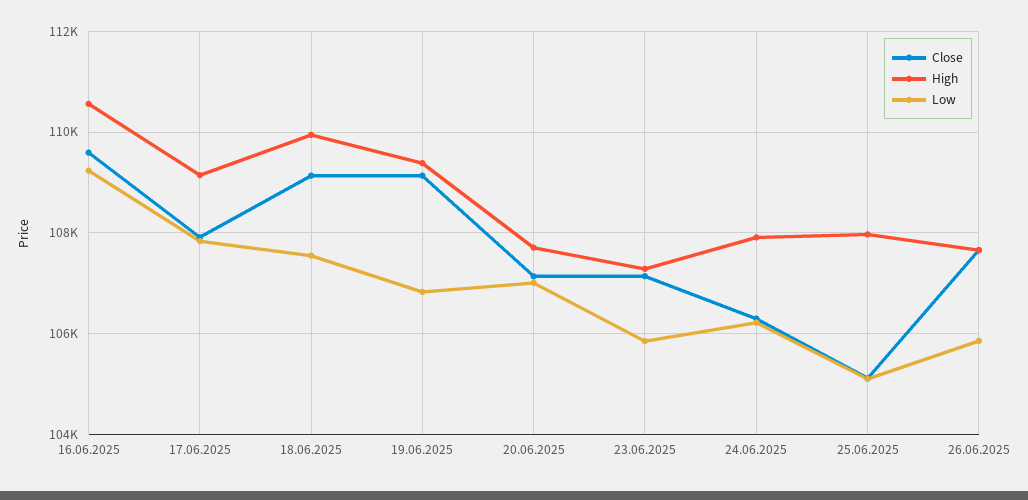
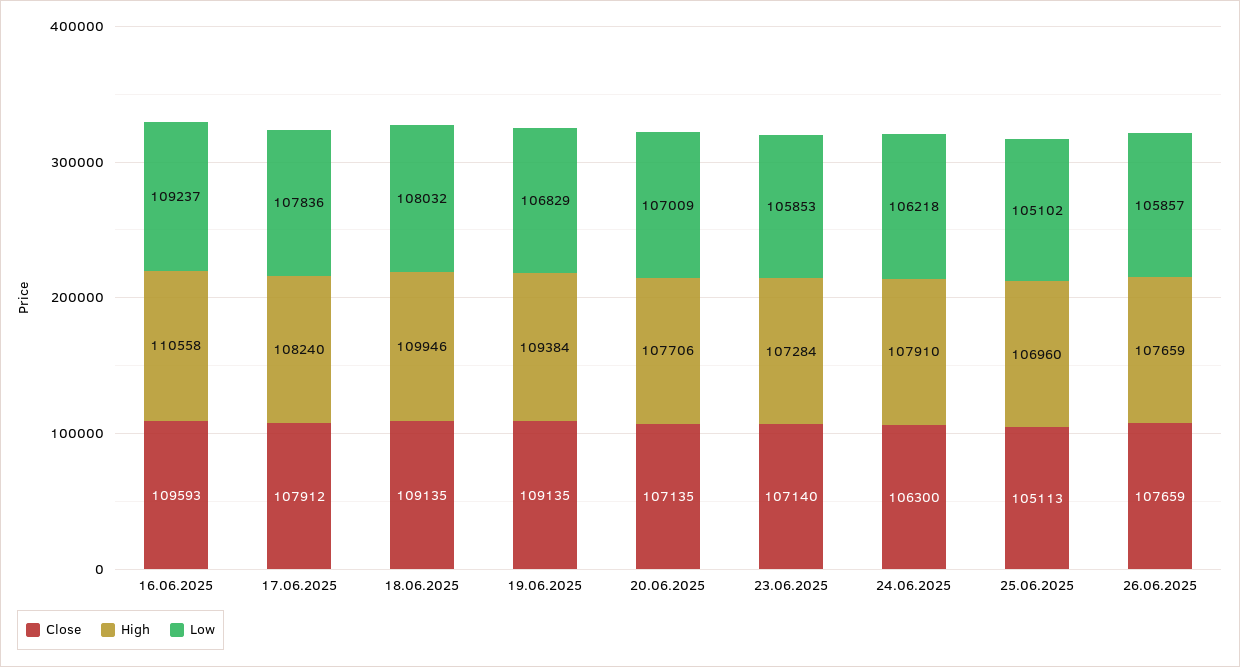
High, 17.06.2025: 109200 -> 108240
Low, 18.06.2025: 107600 -> 108032
High, 25.06.2025: 108000 -> 106960

